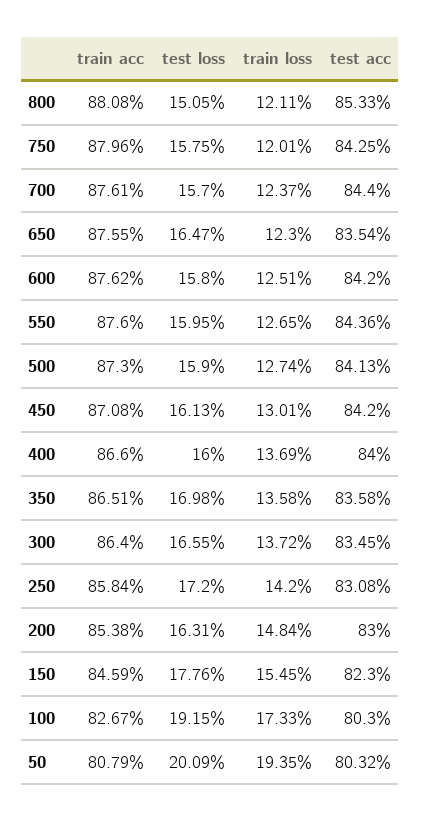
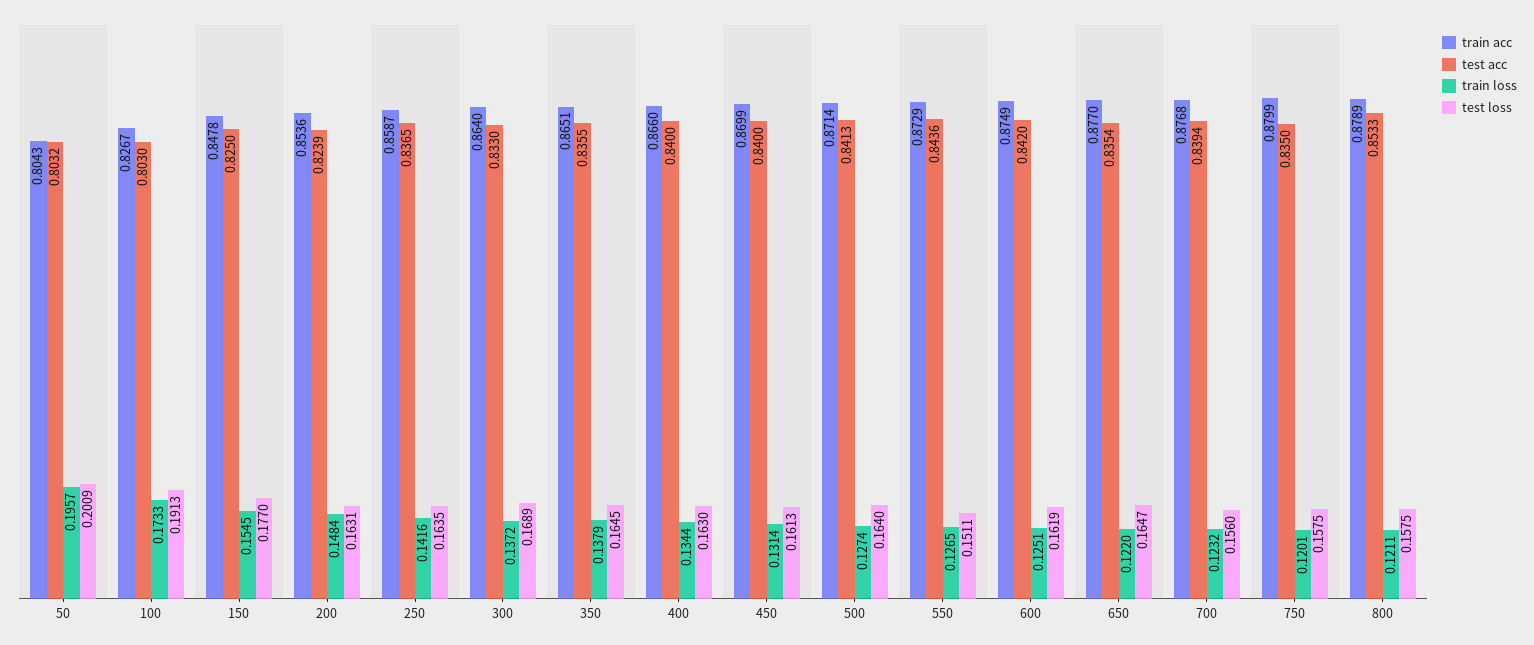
train acc, 800: 0.8808 -> 0.8789
test loss, 800: 0.1505 -> 0.1575
train acc, 750: 0.8796 -> 0.8799
test acc, 750: 0.8425 -> 0.835
train acc, 700: 0.8761 -> 0.8768
test loss, 700: 0.157 -> 0.156
train loss, 700: 0.1237 -> 0.1232
test acc, 700: 0.844 -> 0.8394
train acc, 650: 0.8755 -> 0.877
train loss, 650: 0.123 -> 0.122
train acc, 600: 0.8762 -> 0.8749
test loss, 600: 0.158 -> 0.1619
train acc, 550: 0.876 -> 0.8729
test loss, 550: 0.1595 -> 0.1511
train acc, 500: 0.873 -> 0.8714
test loss, 500: 0.159 -> 0.164
train acc, 450: 0.8708 -> 0.8699
train loss, 450: 0.1301 -> 0.1314
test acc, 450: 0.842 -> 0.84
test loss, 400: 0.16 -> 0.163
train loss, 400: 0.1369 -> 0.1344
test loss, 350: 0.1698 -> 0.1645
train loss, 350: 0.1358 -> 0.1379
test acc, 350: 0.8358 -> 0.8355
test loss, 300: 0.1655 -> 0.1689
test acc, 300: 0.8345 -> 0.833
train acc, 250: 0.8584 -> 0.8587
test loss, 250: 0.172 -> 0.1635
train loss, 250: 0.142 -> 0.1416
test acc, 250: 0.8308 -> 0.8365
train acc, 200: 0.8538 -> 0.8536
test acc, 200: 0.83 -> 0.8239
train acc, 150: 0.8459 -> 0.8478
test loss, 150: 0.1776 -> 0.177
test acc, 150: 0.823 -> 0.825
test loss, 100: 0.1915 -> 0.1913
train acc, 50: 0.8079 -> 0.8043
train loss, 50: 0.1935 -> 0.1957

